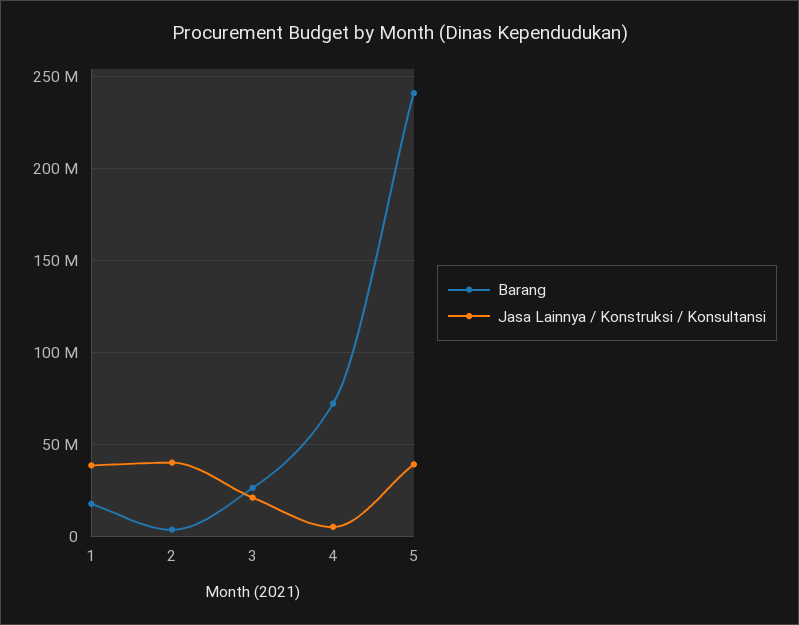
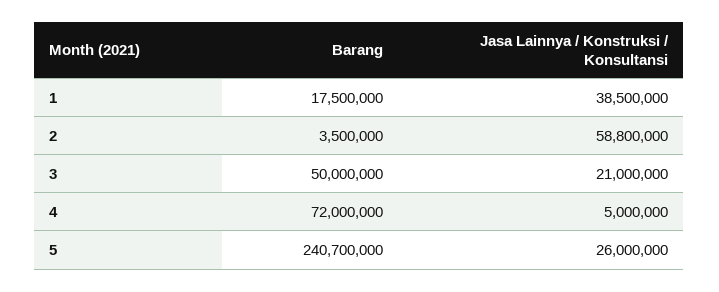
Jasa Lainnya / Konstruksi / Konsultansi, 2: 40000000 -> 58800000
Barang, 3: 25000000 -> 50000000
Jasa Lainnya / Konstruksi / Konsultansi, 5: 40000000 -> 26000000

